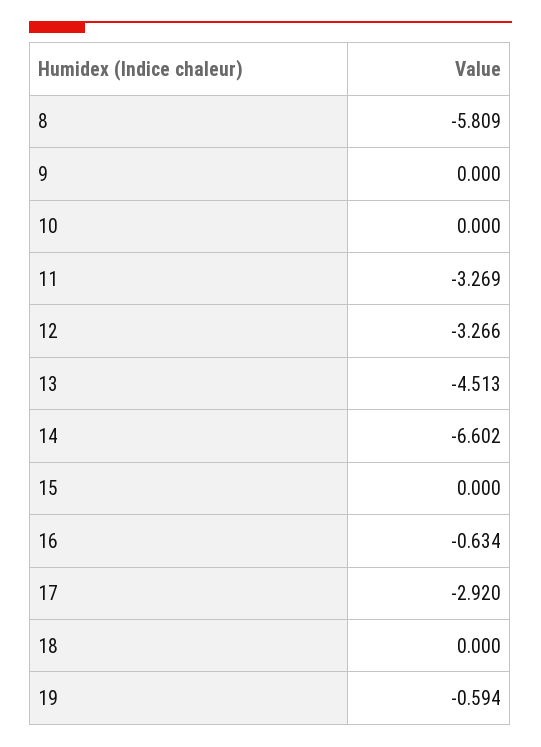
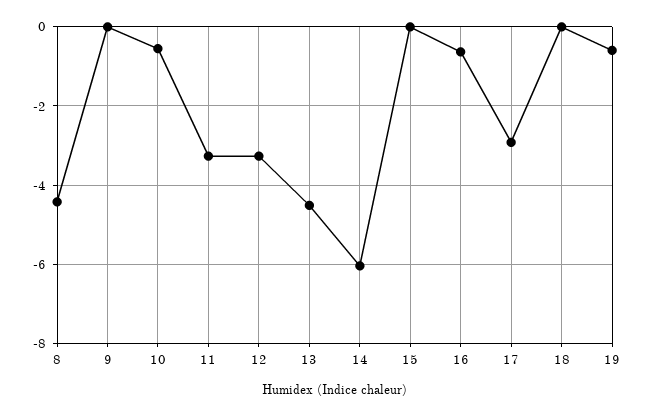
8: -5.809 -> -4.4
10: 0 -> -0.6
14: -6.602 -> -6

